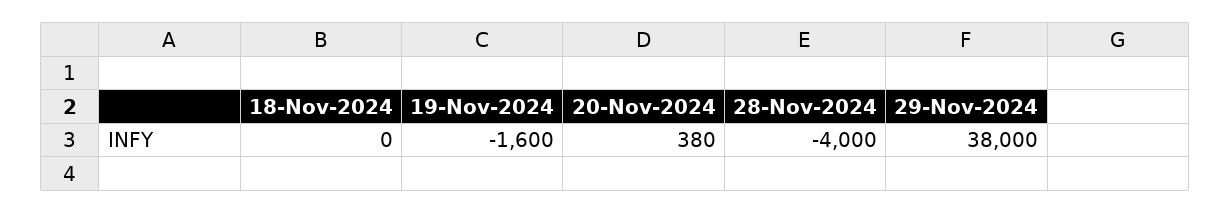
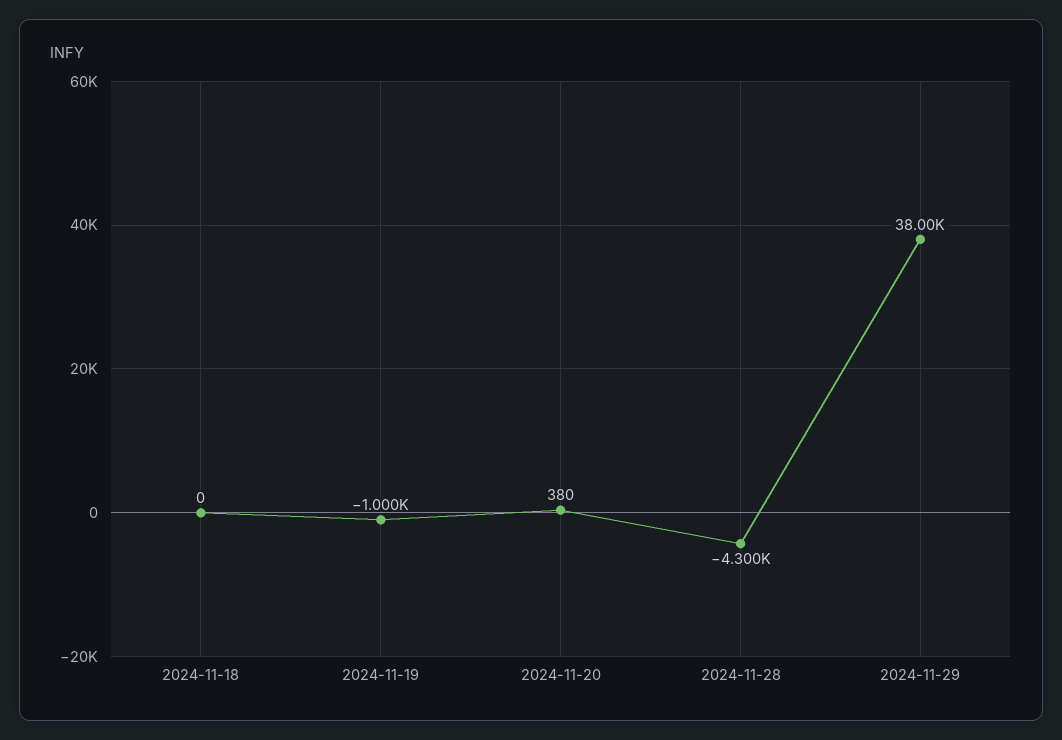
19-Nov-2024: -1600 -> -1000
28-Nov-2024: -4000 -> -4300

